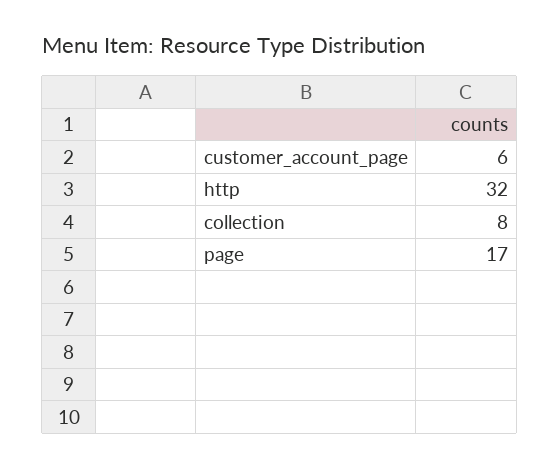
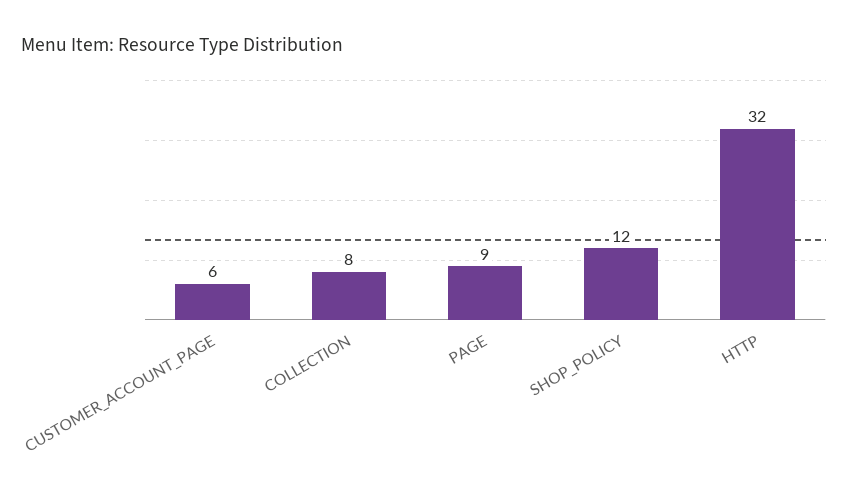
page: 17 -> 9
SHOP_POLICY: none -> 12

